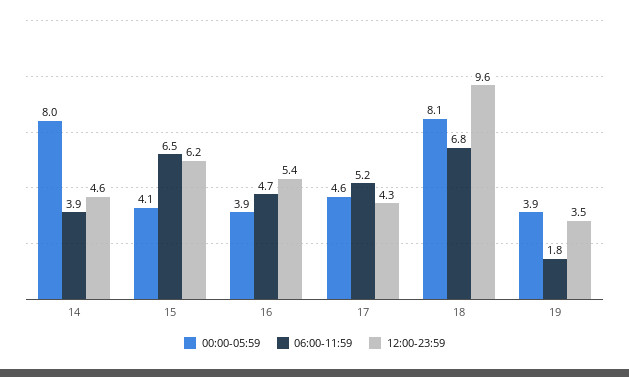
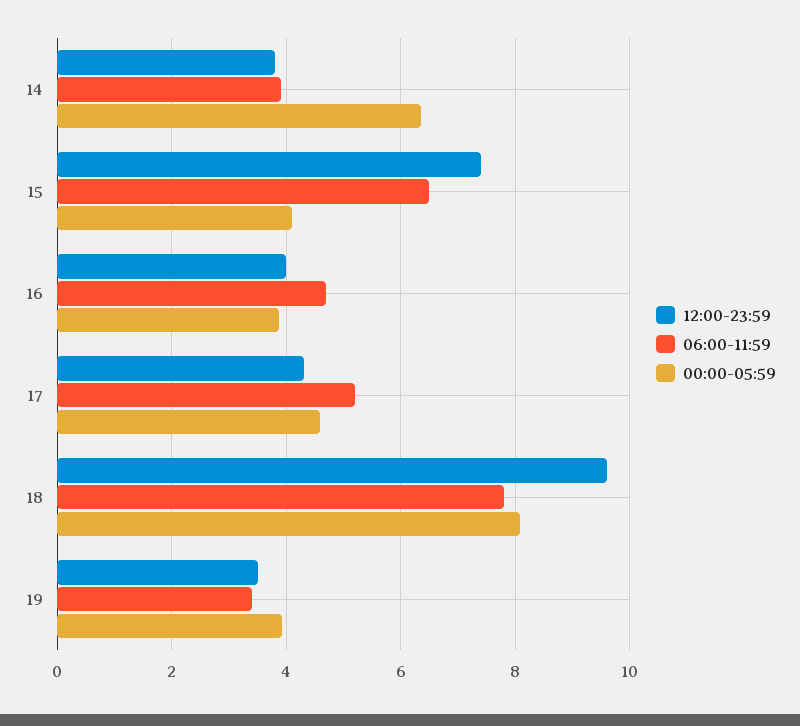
00:00-05:59, 14: 8 -> 6.4
12:00-23:59, 14: 4.6 -> 3.8
12:00-23:59, 15: 6.2 -> 7.4
12:00-23:59, 16: 5.4 -> 4
06:00-11:59, 18: 6.8 -> 7.8
06:00-11:59, 19: 1.8 -> 3.4

